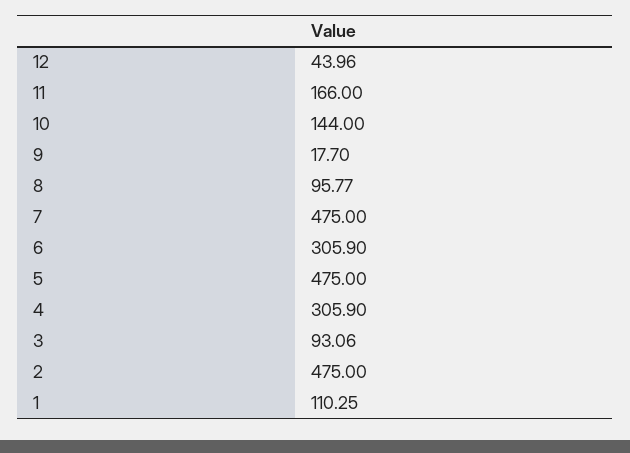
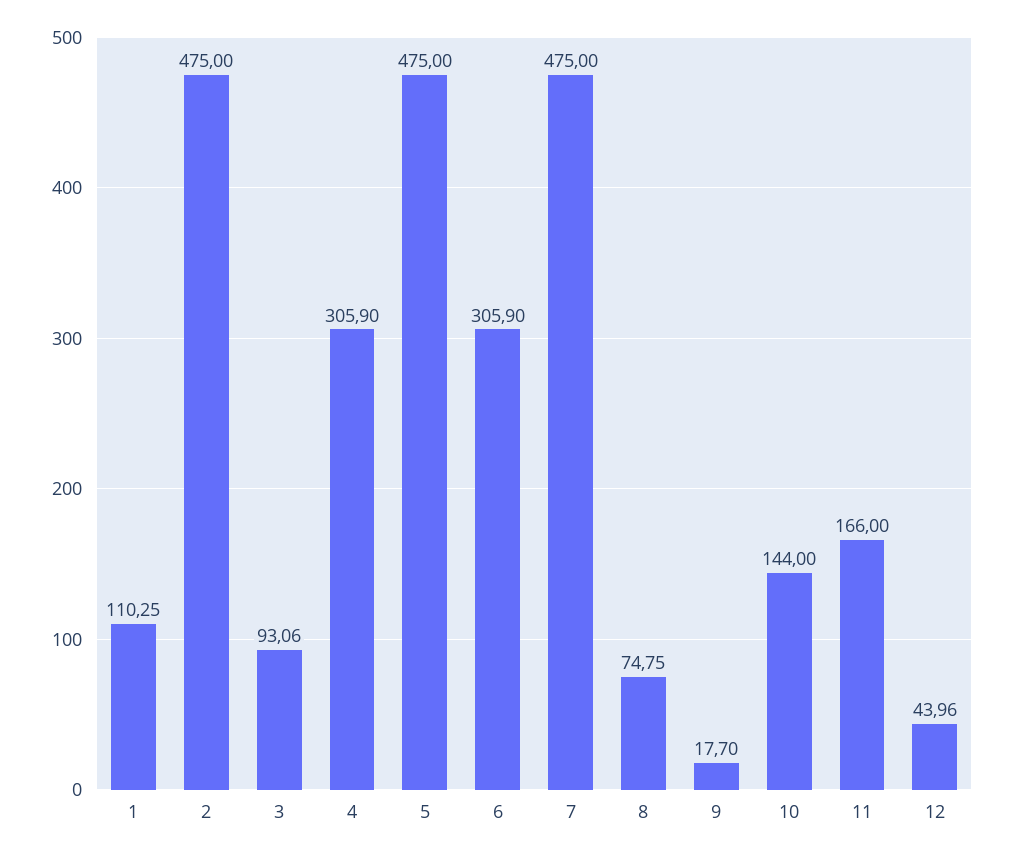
8: 95.77 -> 74.75

